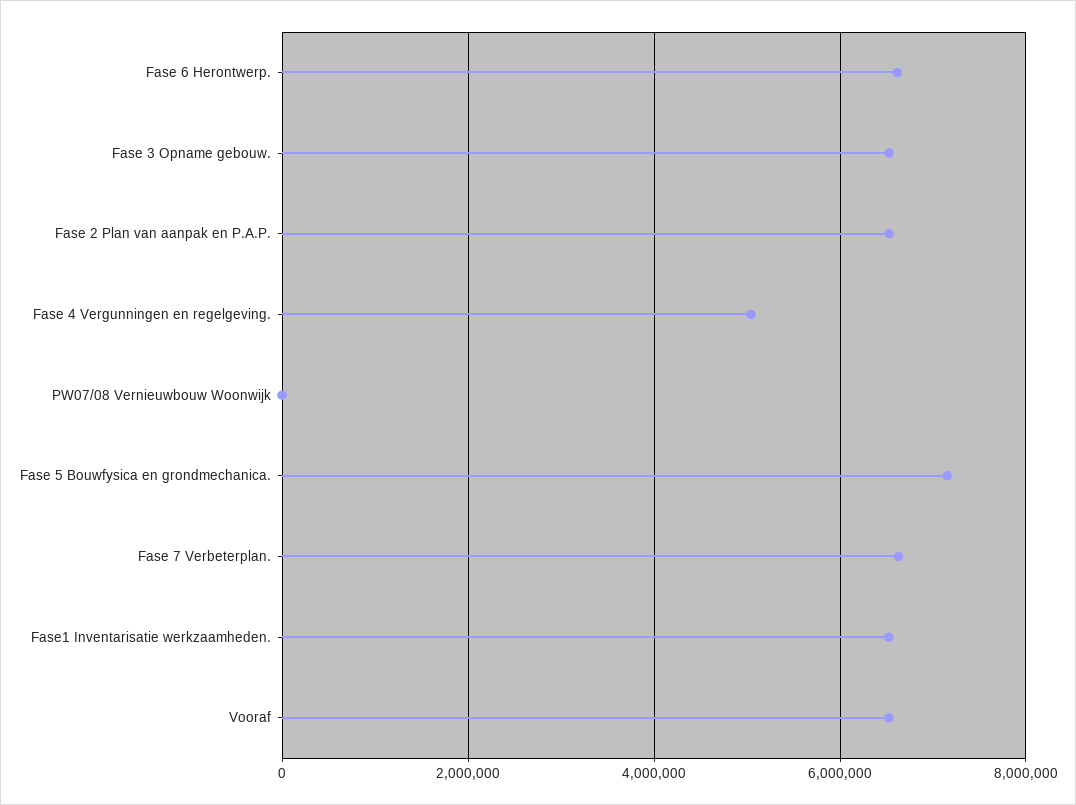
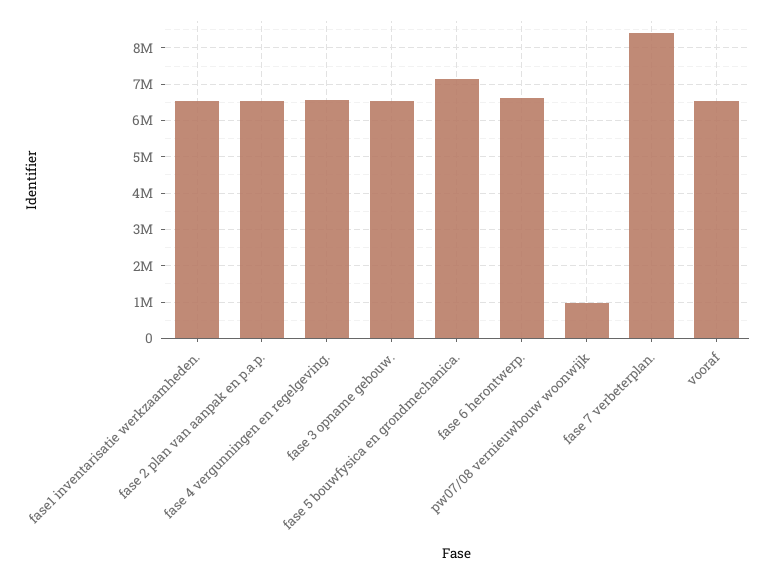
Fase 4 Vergunningen en regelgeving.: 5000000 -> 6600000
PW07/08 Vernieuwbouw Woonwijk: 0 -> 1000000
Fase 7 Verbeterplan.: 6600000 -> 8400000

